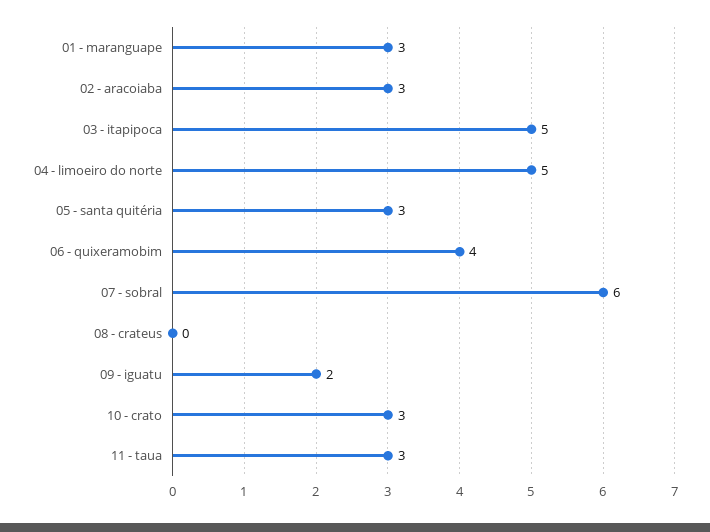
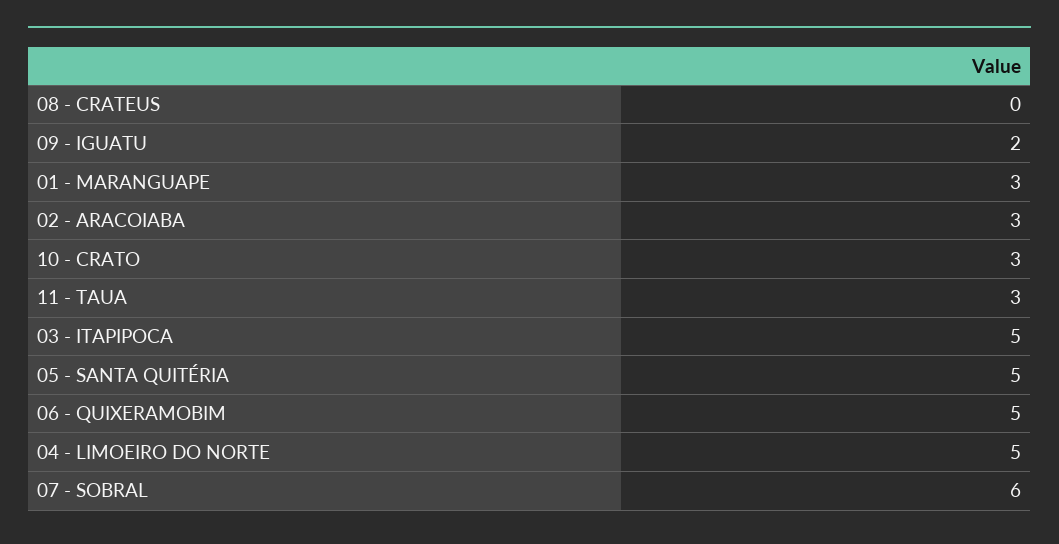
05 - santa quitéria: 3 -> 5
06 - quixeramobim: 4 -> 5

